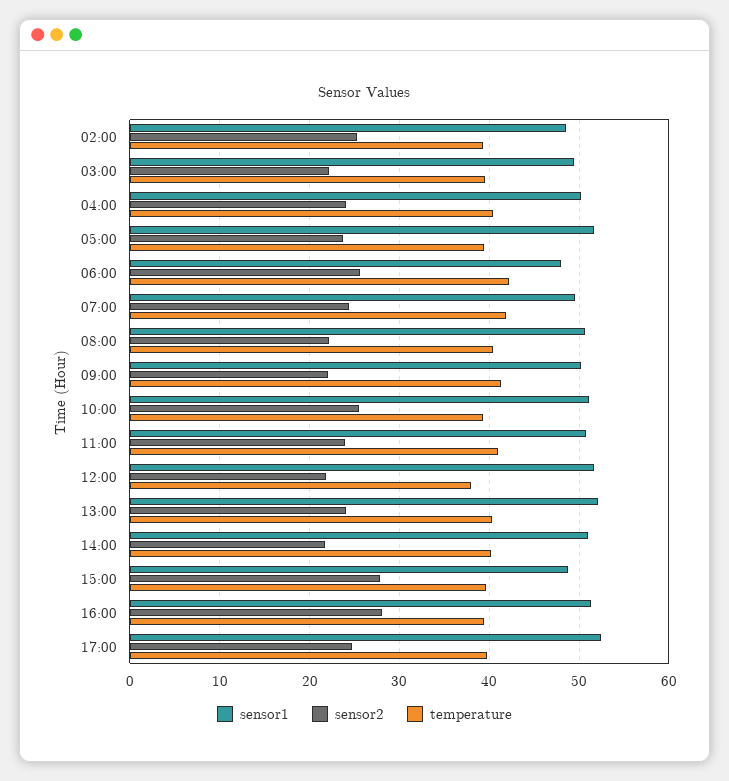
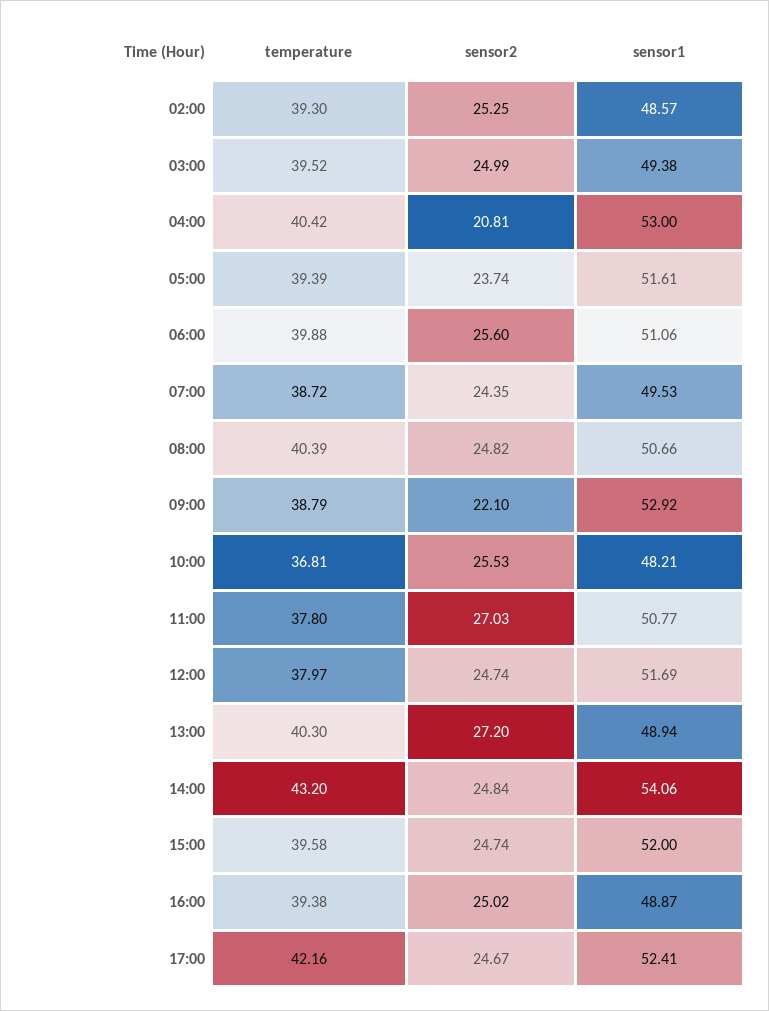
sensor2, 03:00: 22 -> 24.99
sensor1, 04:00: 50 -> 53
sensor2, 04:00: 24 -> 20.81
sensor1, 06:00: 48 -> 51.06
temperature, 06:00: 42 -> 39.88
temperature, 07:00: 42 -> 38.72
sensor2, 08:00: 22 -> 24.82
sensor1, 09:00: 50 -> 52.92
temperature, 09:00: 41 -> 38.79
sensor1, 10:00: 51 -> 48.21
temperature, 10:00: 39 -> 36.81
sensor2, 11:00: 24 -> 27.03
temperature, 11:00: 41 -> 37.8
sensor2, 12:00: 22 -> 24.74
sensor1, 13:00: 52 -> 48.94
sensor2, 13:00: 24 -> 27.2
sensor1, 14:00: 51 -> 54.06
sensor2, 14:00: 22 -> 24.84
temperature, 14:00: 40 -> 43.2
sensor1, 15:00: 49 -> 52
sensor2, 15:00: 28 -> 24.74
sensor1, 16:00: 51 -> 48.87
sensor2, 16:00: 28 -> 25.02
temperature, 17:00: 40 -> 42.16

